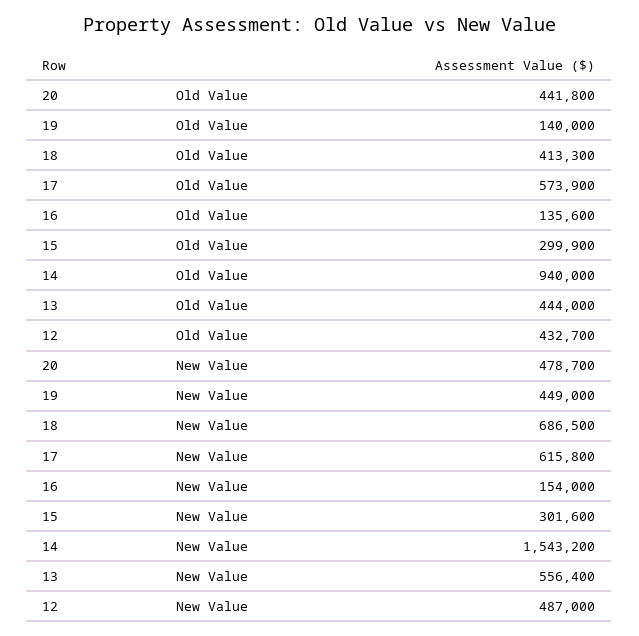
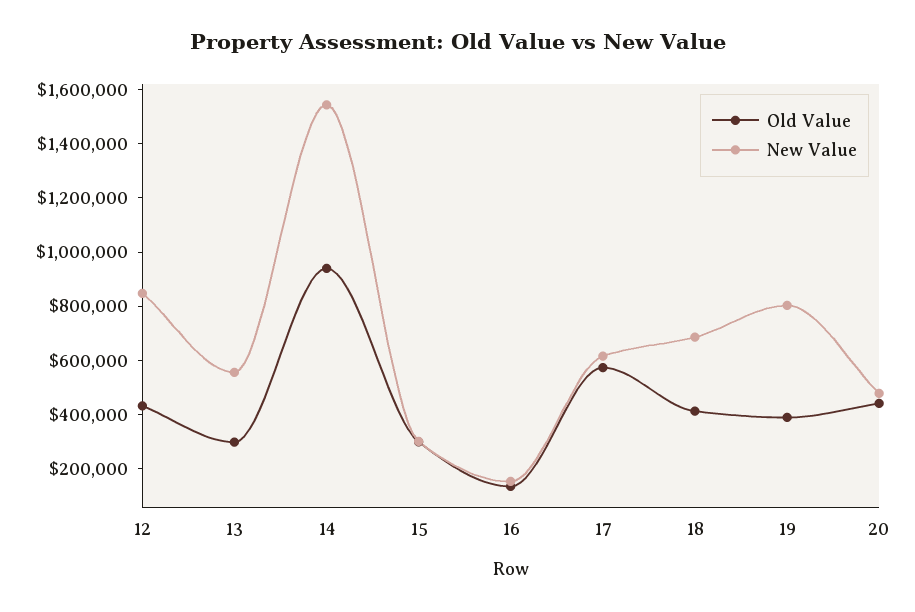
Old Value, 19: 140000 -> 400000
Old Value, 13: 444000 -> 300000
New Value, 19: 449000 -> 800000
New Value, 12: 487000 -> 850000

